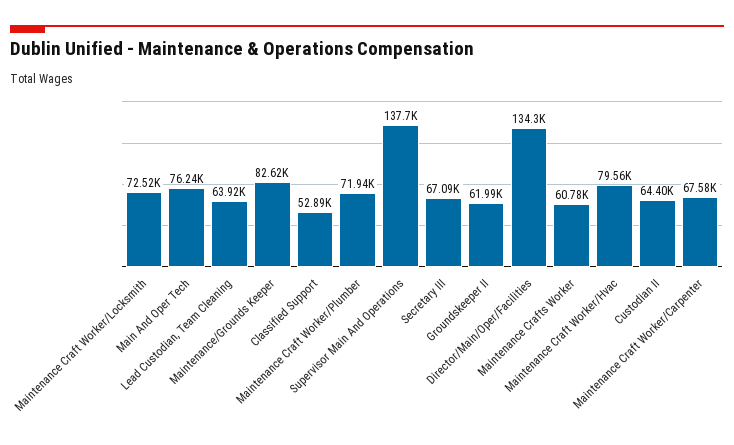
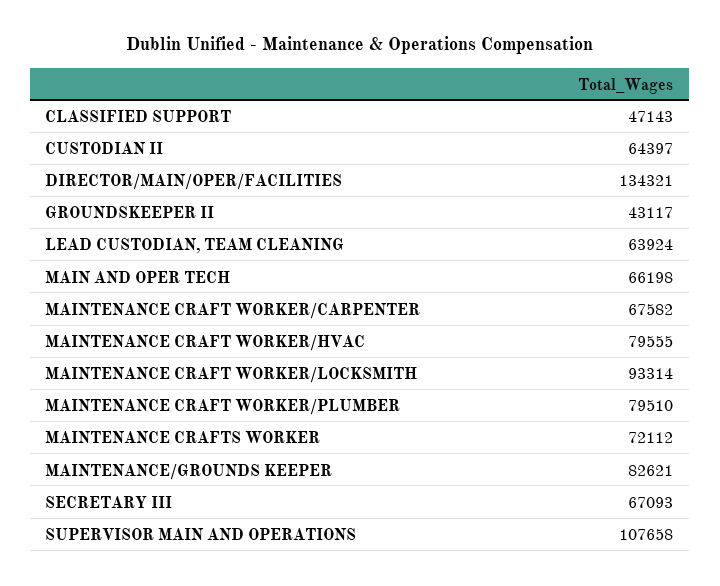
Maintenance Craft Worker/Locksmith: 72520 -> 93314
Main And Oper Tech: 76240 -> 66198
Classified Support: 52890 -> 47143
Maintenance Craft Worker/Plumber: 71940 -> 79510
Supervisor Main And Operations: 137700 -> 107658
Groundskeeper II: 61990 -> 43117
Maintenance Crafts Worker: 60780 -> 72112

